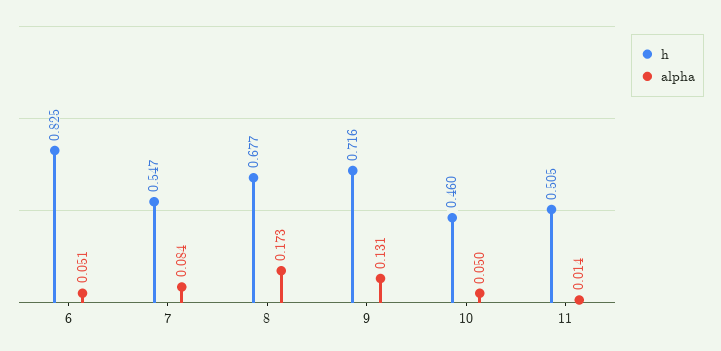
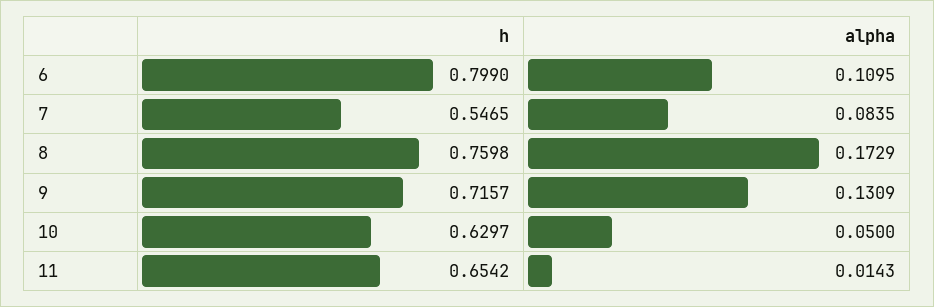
h, 6: 0.825 -> 0.799
alpha, 6: 0.051 -> 0.1095
h, 8: 0.677 -> 0.7598
h, 10: 0.46 -> 0.6297
h, 11: 0.505 -> 0.6542

